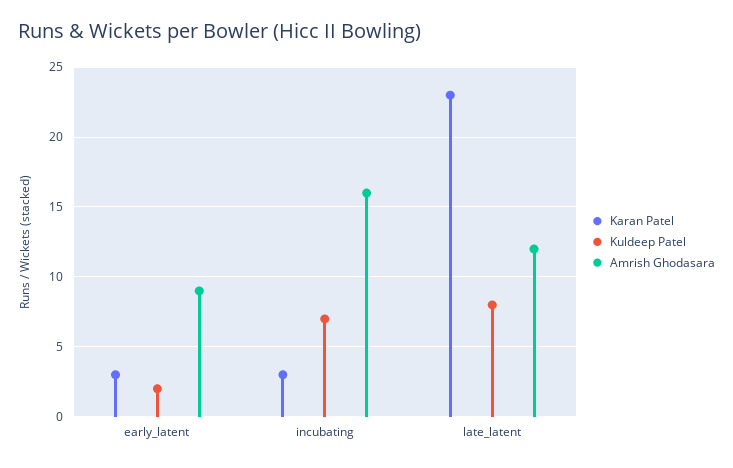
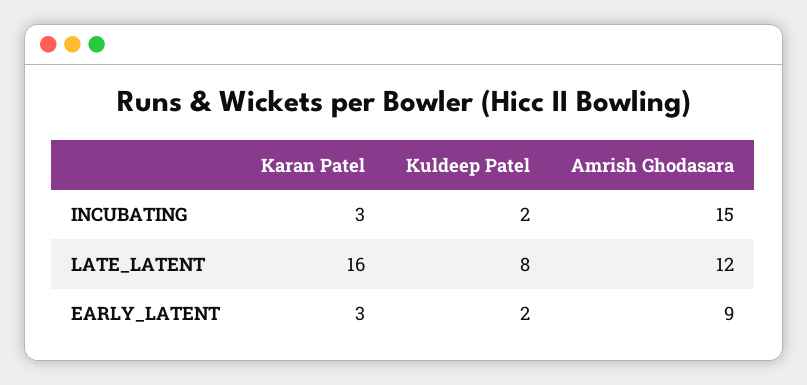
Kuldeep Patel, incubating: 7 -> 2
Amrish Ghodasara, incubating: 16 -> 15
Karan Patel, late_latent: 23 -> 16

